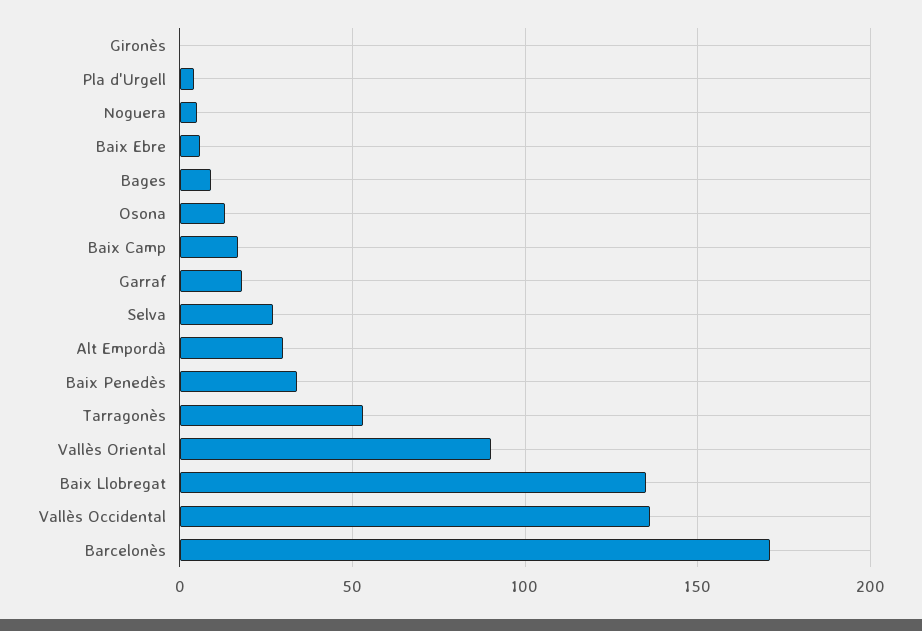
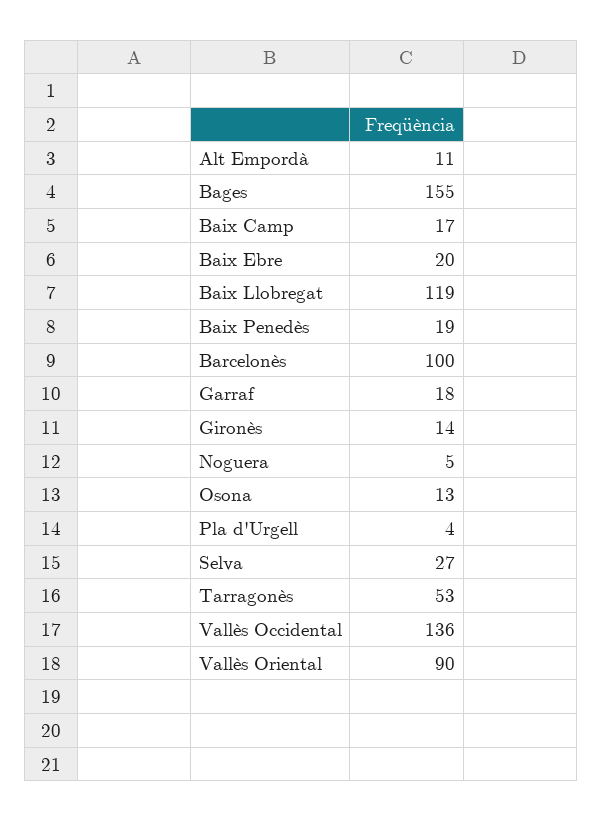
Gironès: 0 -> 14
Baix Ebre: 5 -> 20
Bages: 10 -> 155
Alt Empordà: 30 -> 11
Baix Penedès: 35 -> 19
Baix Llobregat: 135 -> 119
Barcelonès: 170 -> 100

